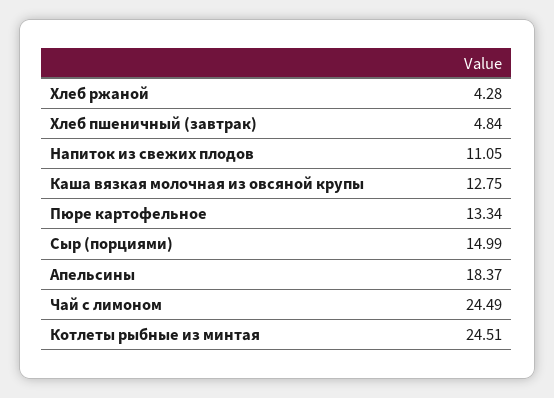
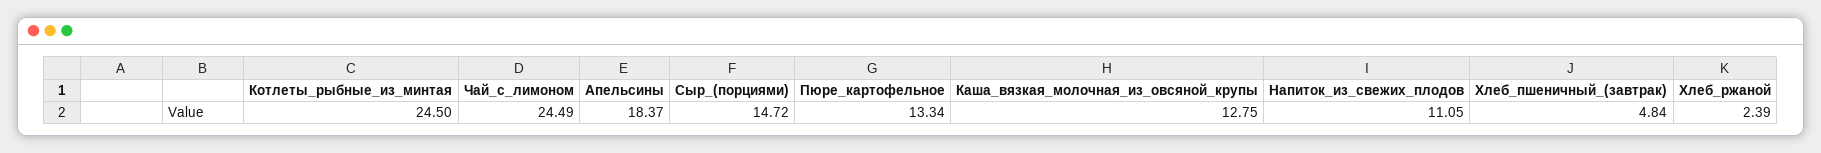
Хлеб ржаной: 4.28 -> 2.39
Сыр (порциями): 14.99 -> 14.72
Котлеты рыбные из минтая: 24.51 -> 24.5

